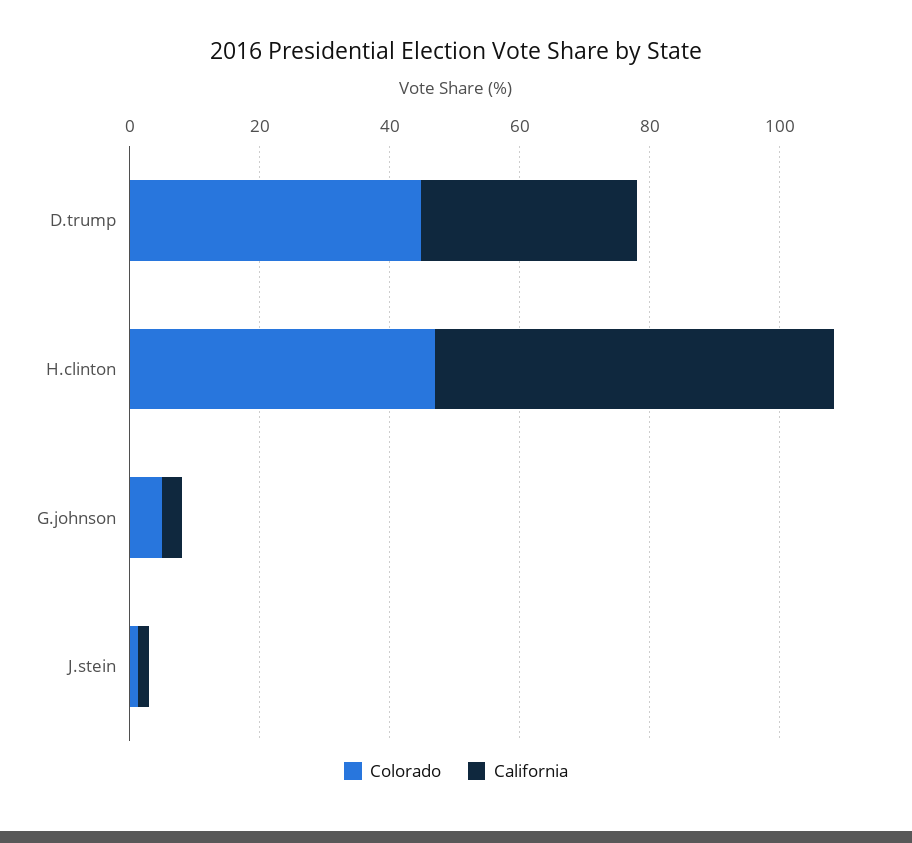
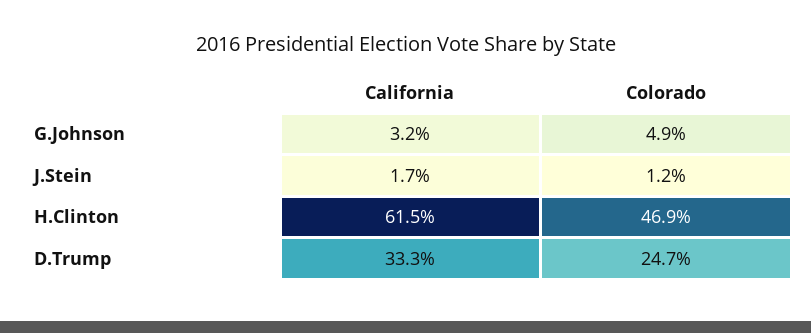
Colorado, D.trump: 45 -> 24.7

